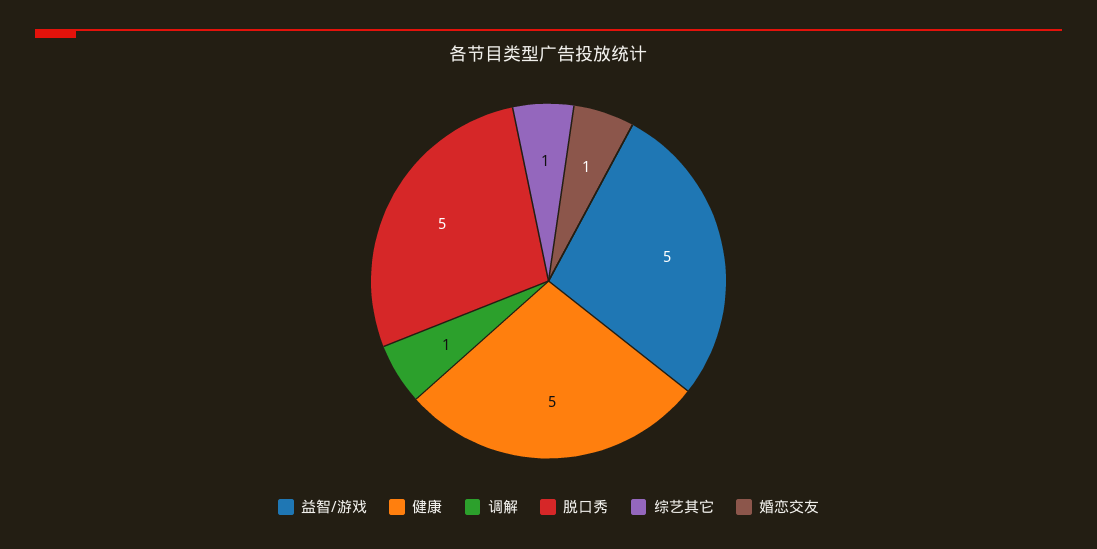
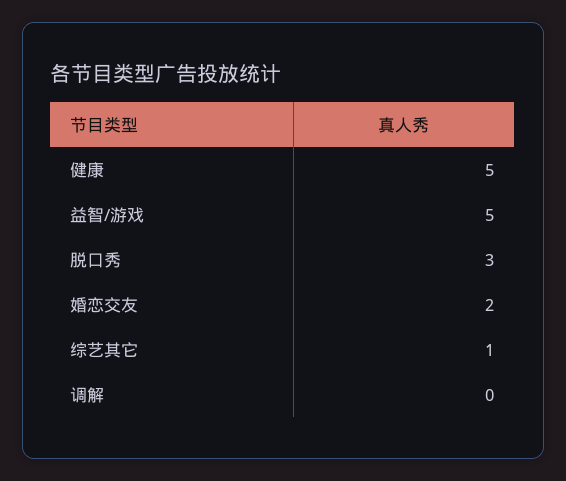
调解: 1 -> 0
脱口秀: 5 -> 3
婚恋交友: 1 -> 2

